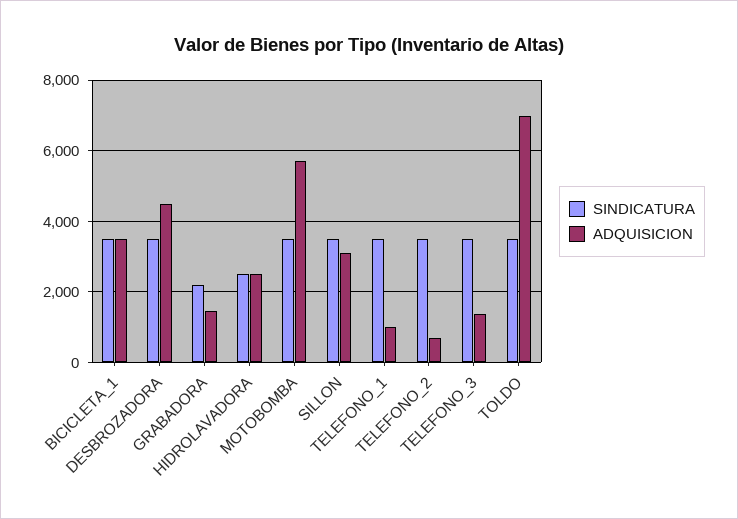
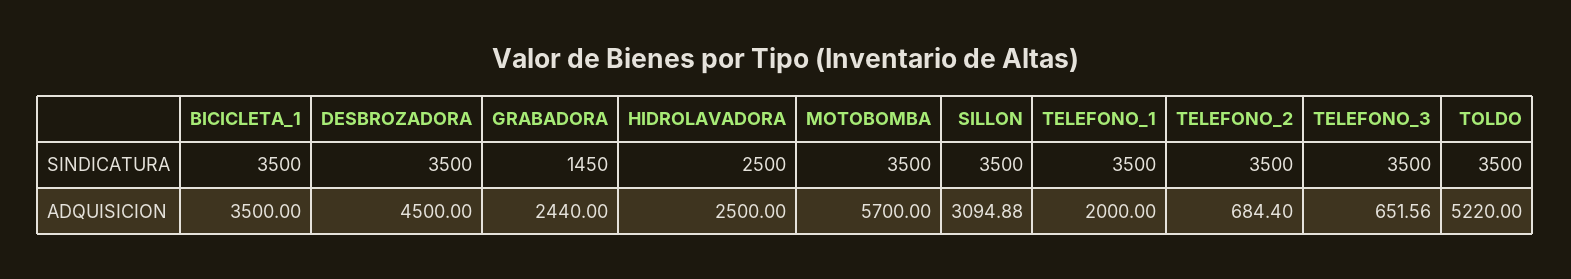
SINDICATURA, GRABADORA: 2200 -> 1450
ADQUISICION, GRABADORA: 1400 -> 2440
ADQUISICION, TELEFONO_1: 1000 -> 2000
ADQUISICION, TELEFONO_3: 1400 -> 651.56
ADQUISICION, TOLDO: 7000 -> 5220

